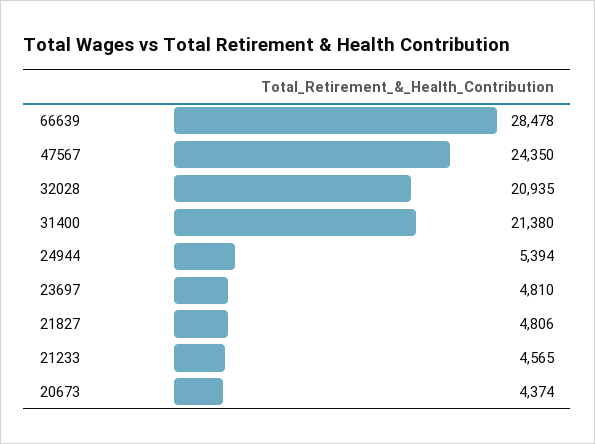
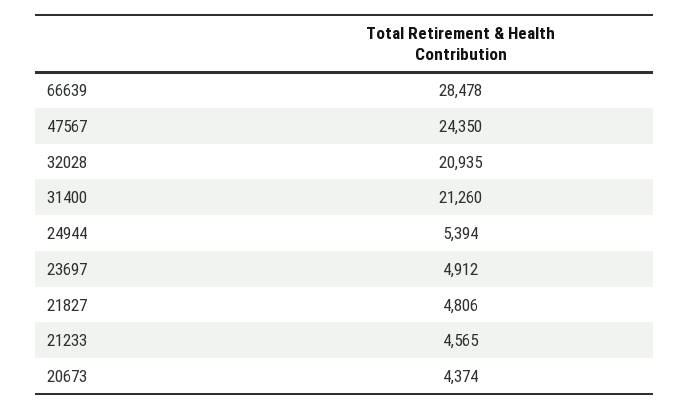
31400: 21380 -> 21260
23697: 4810 -> 4912

